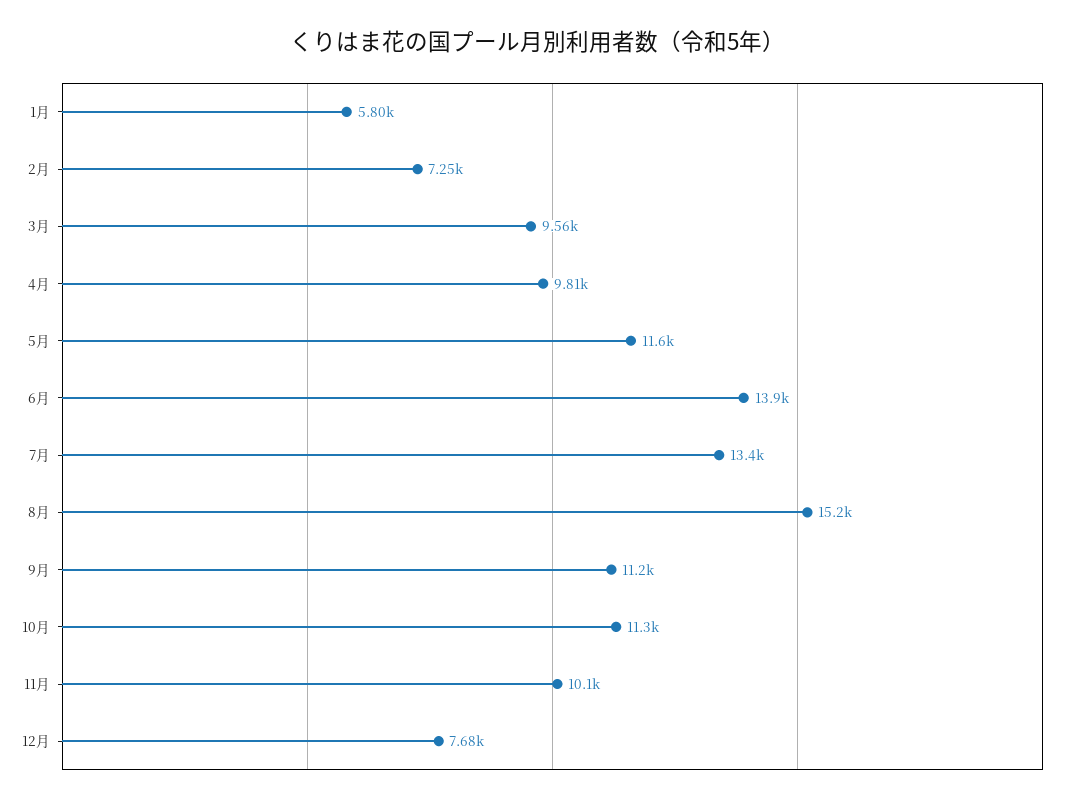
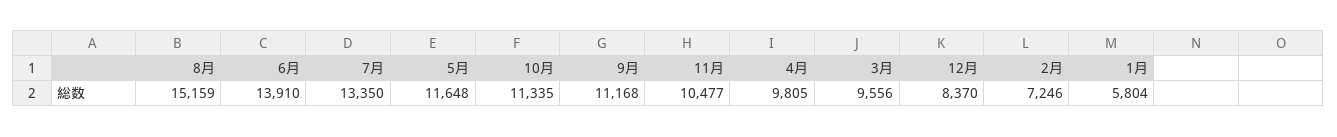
11月: 10100 -> 10477
12月: 7680 -> 8370

